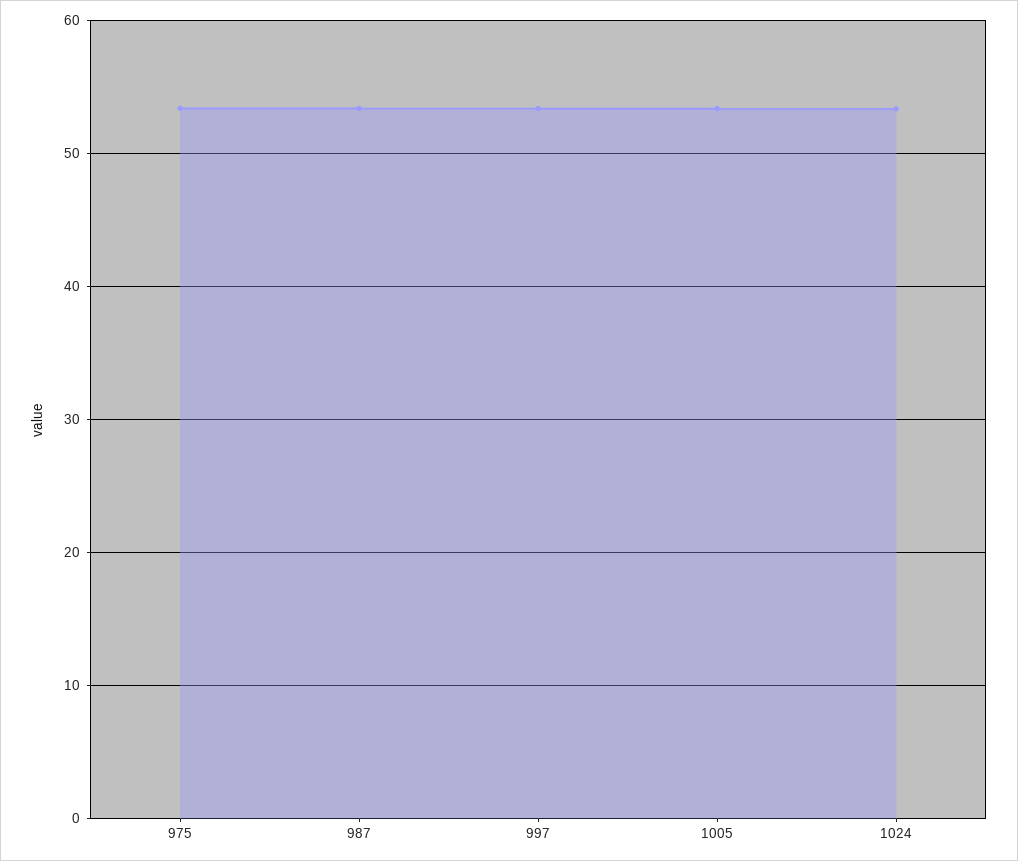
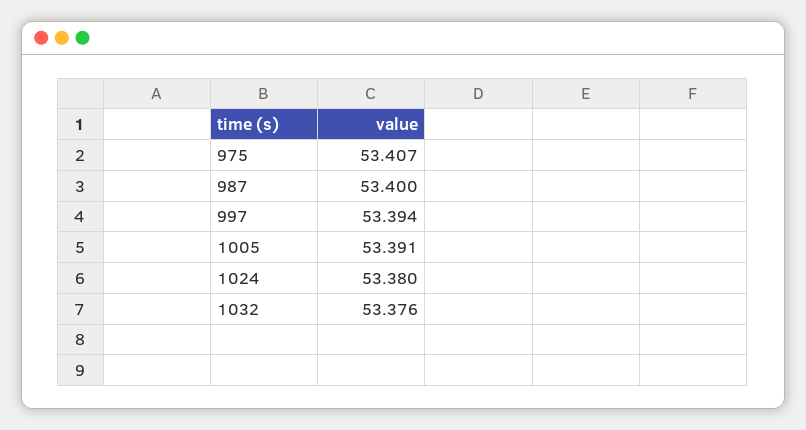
1032: none -> 53.376

